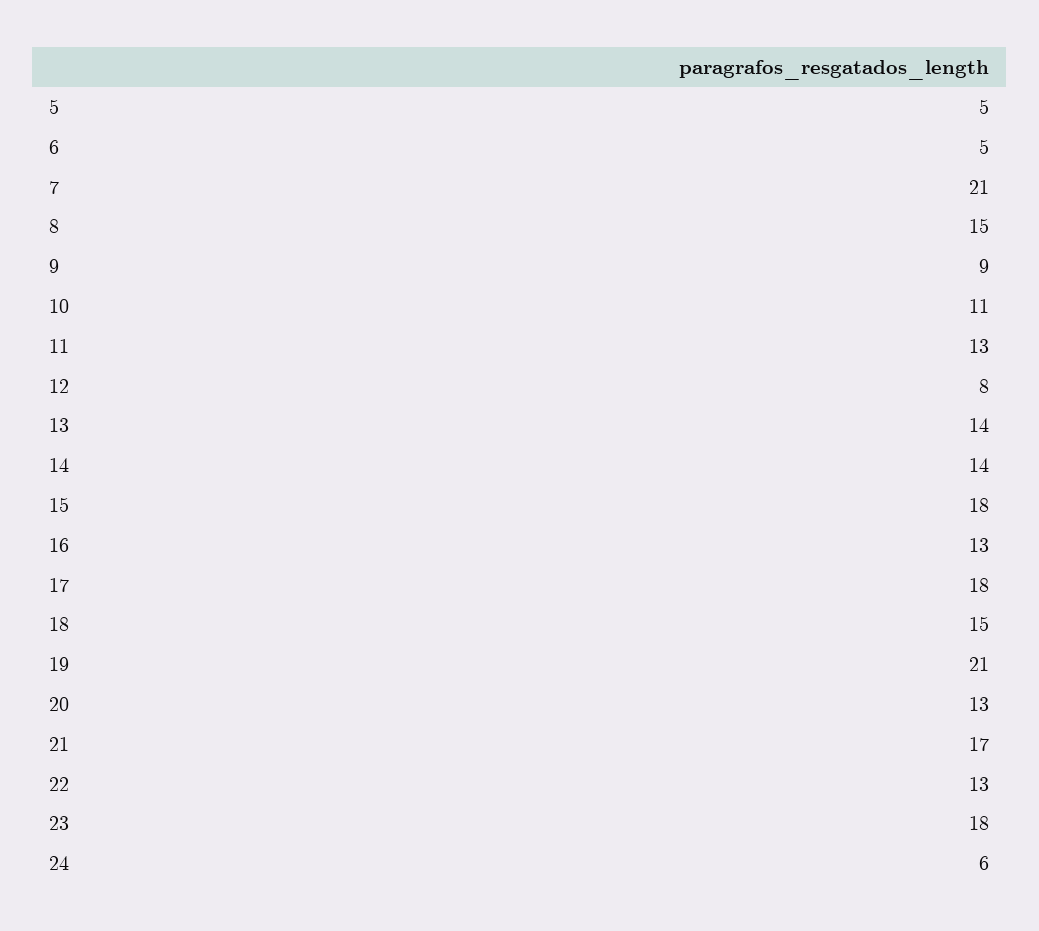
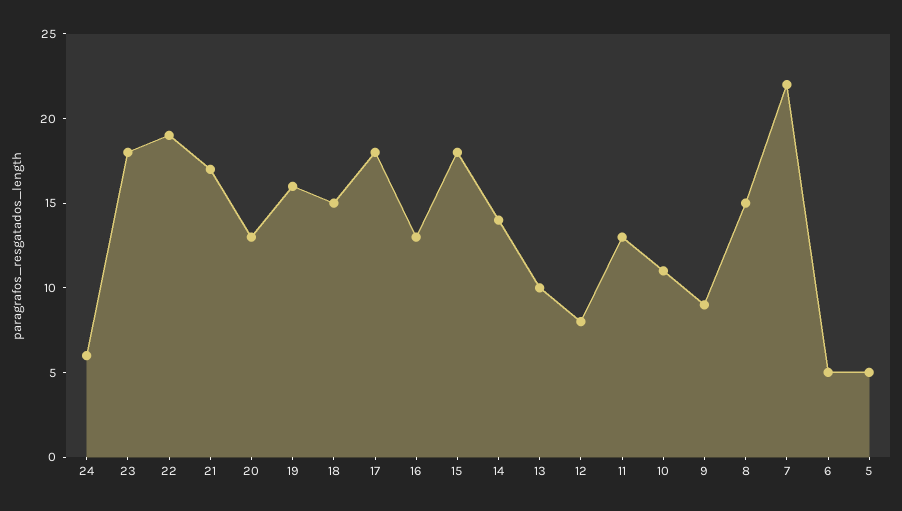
7: 21 -> 22
13: 14 -> 10
19: 21 -> 16
22: 13 -> 19

